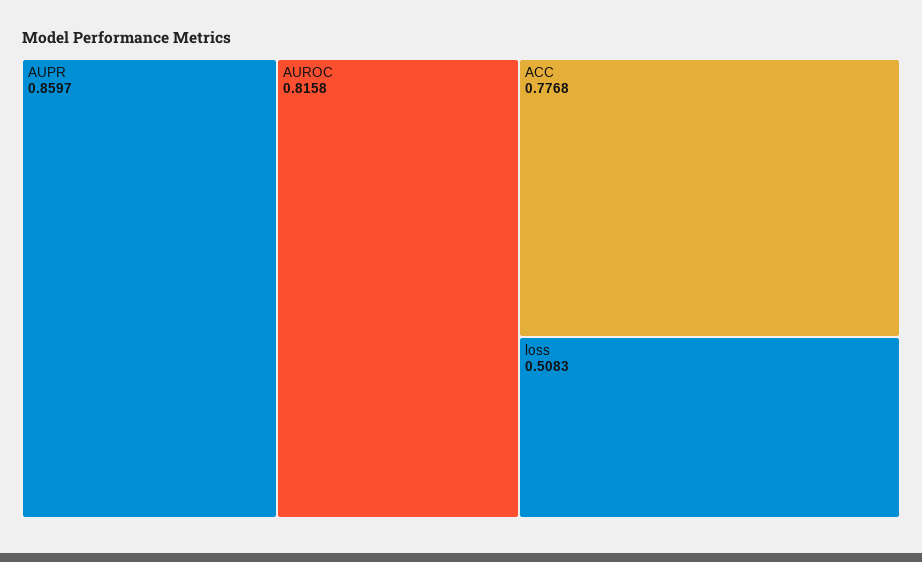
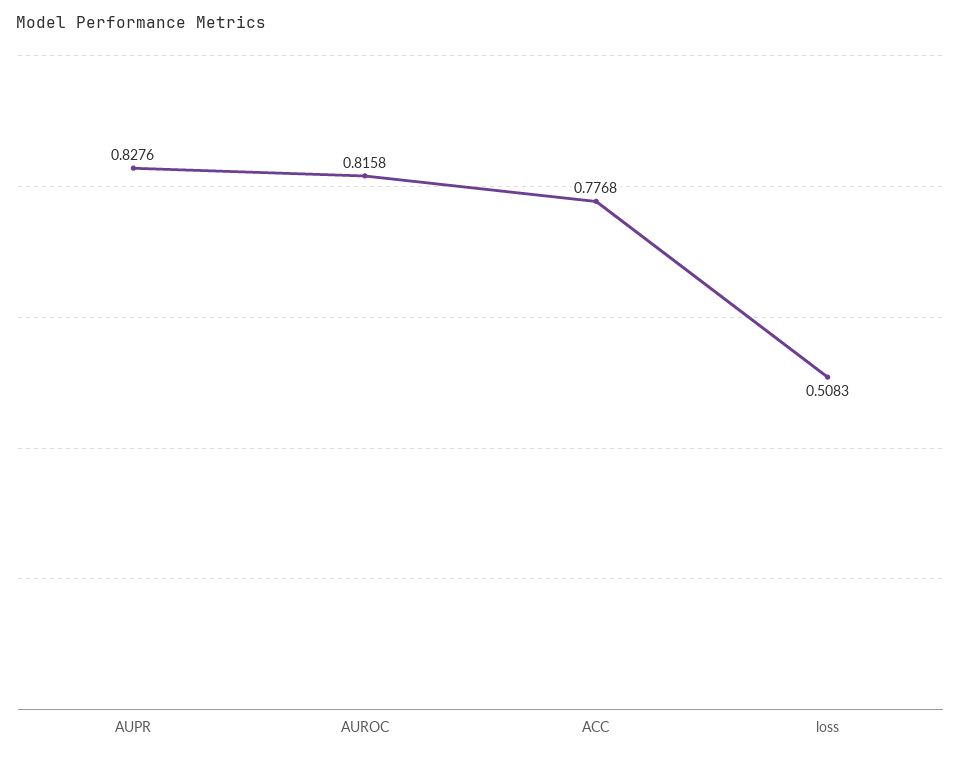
AUPR: 0.8597 -> 0.8276

